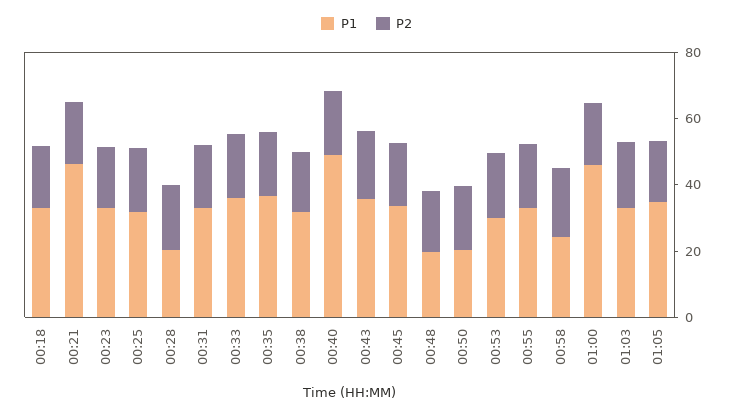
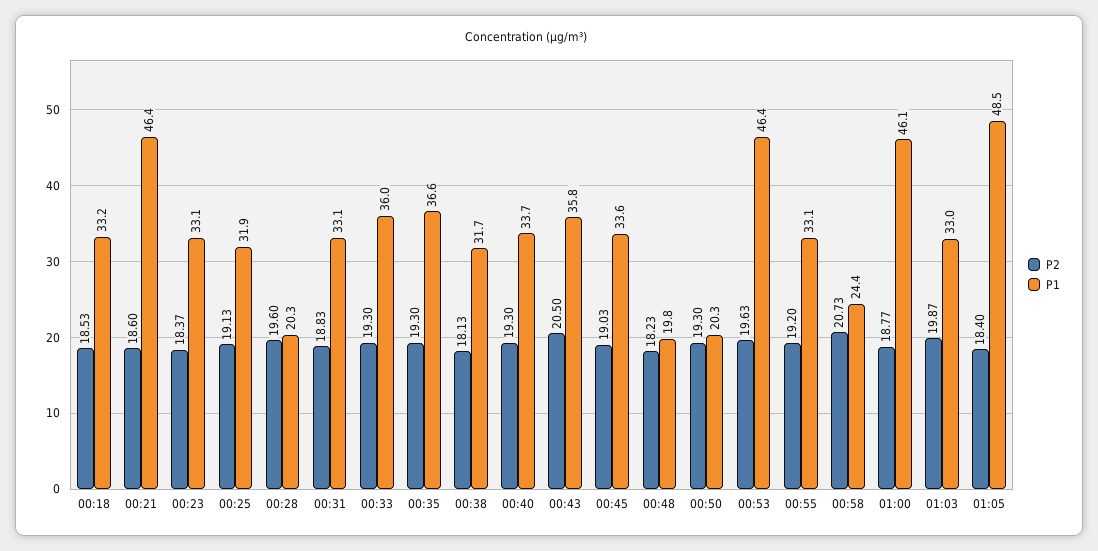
P1, 00:40: 50 -> 33.7
P1, 00:53: 30 -> 46.4
P1, 01:05: 35 -> 48.5

